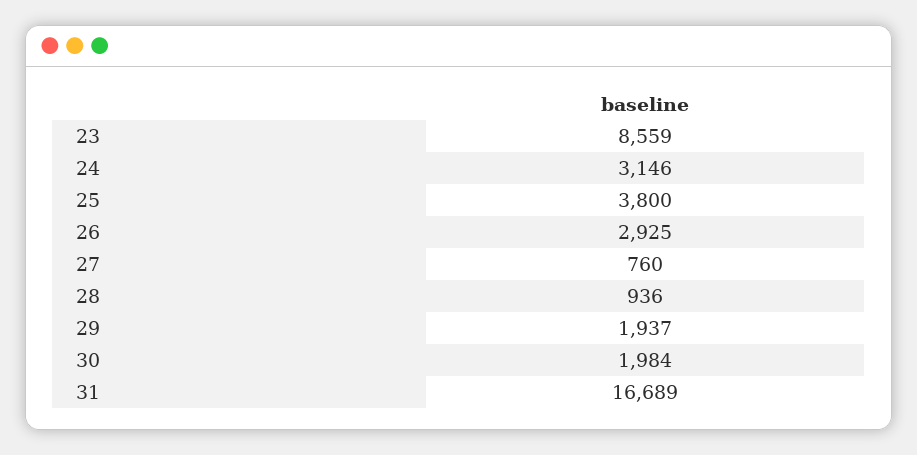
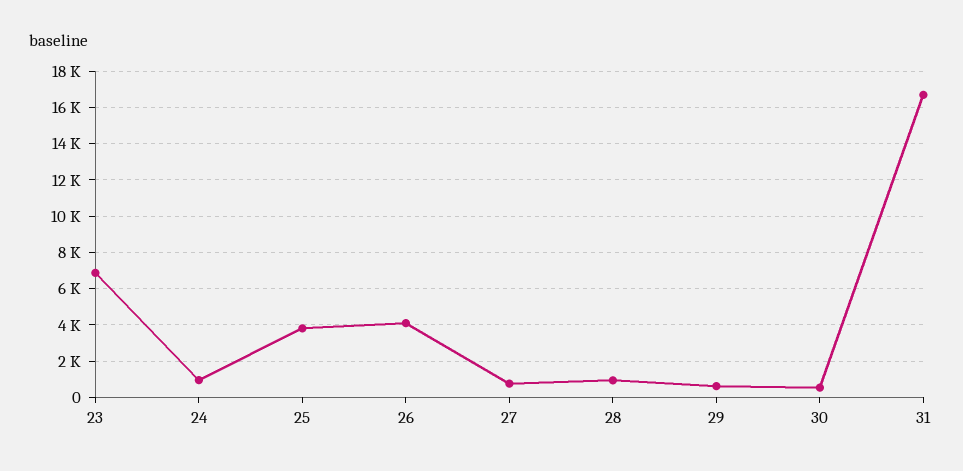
23: 8559 -> 7000
24: 3146 -> 1000
26: 2925 -> 4000
29: 1937 -> 500
30: 1984 -> 500

